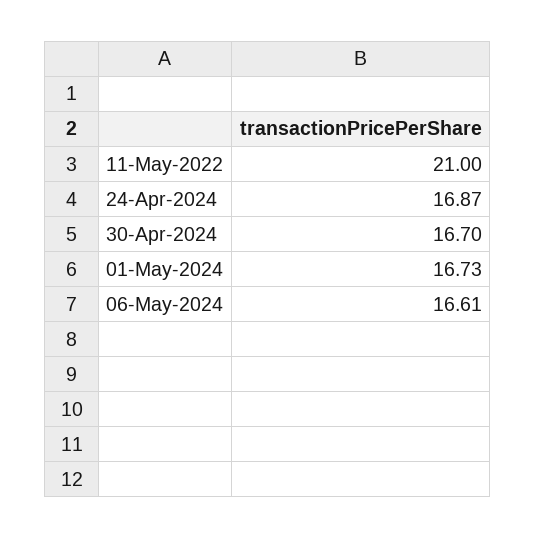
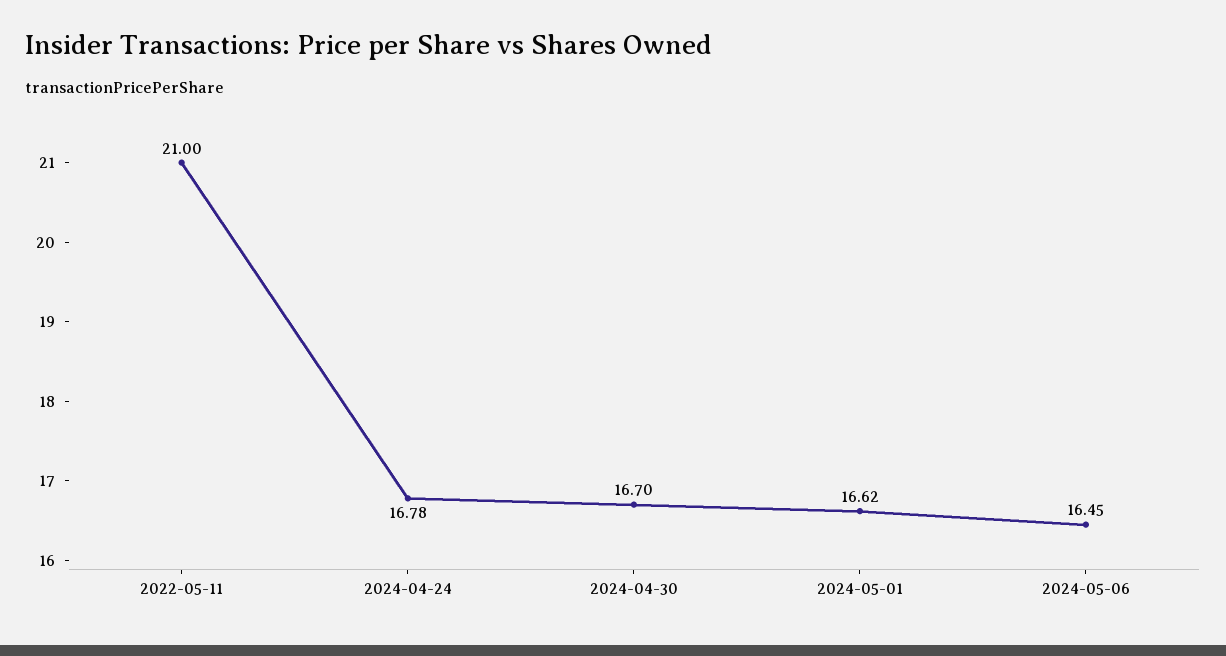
24-Apr-2024: 16.87 -> 16.78
01-May-2024: 16.73 -> 16.62
06-May-2024: 16.61 -> 16.45

